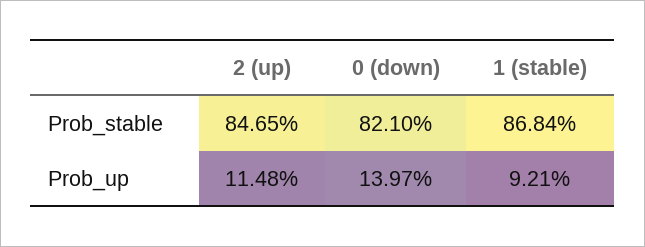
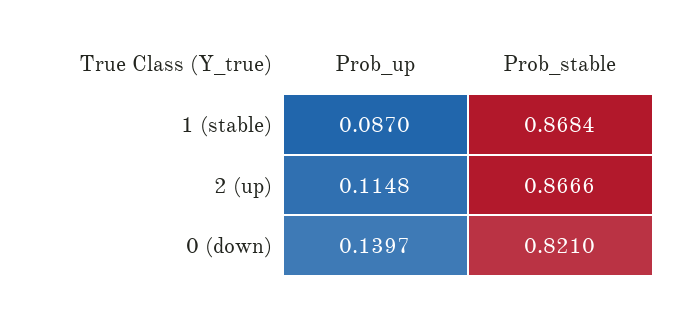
2 (up), Prob_stable: 0.8465 -> 0.8666
1 (stable), Prob_up: 0.0921 -> 0.087

